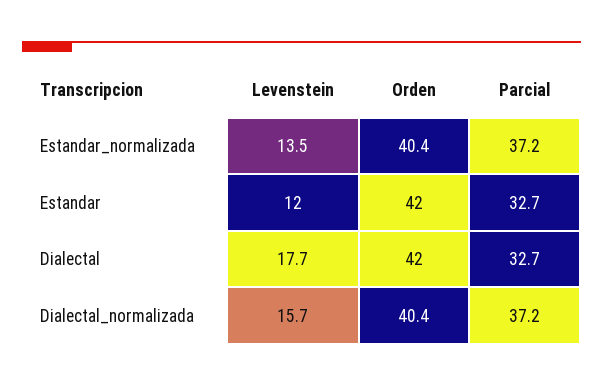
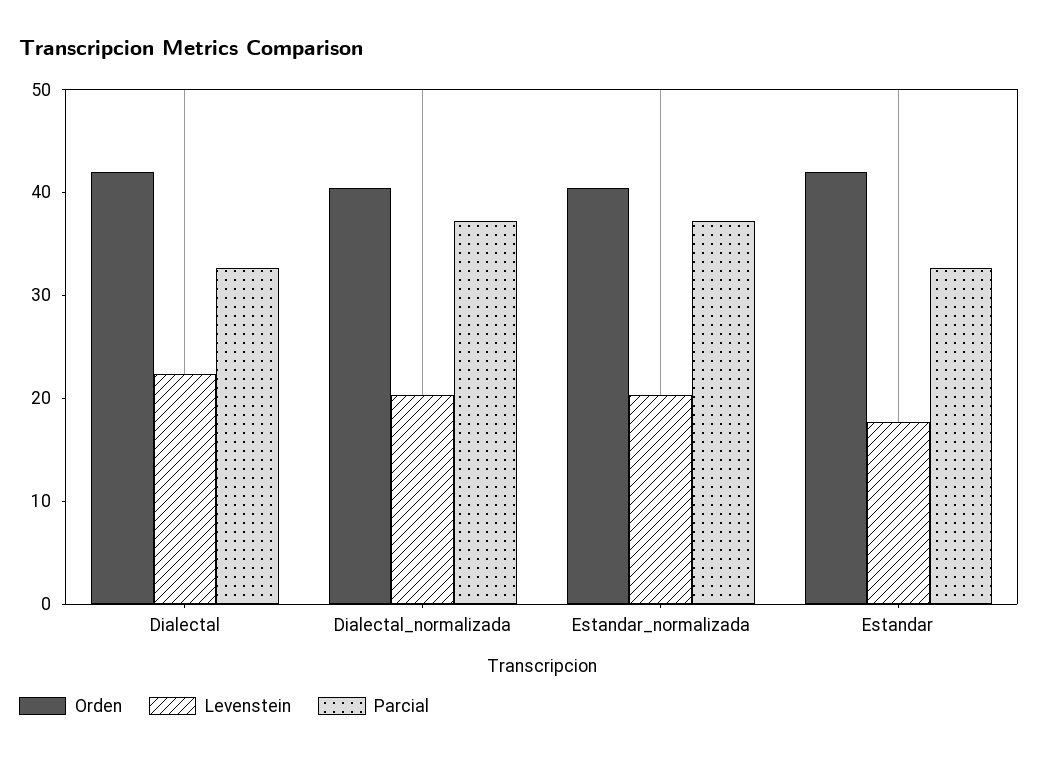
Levenstein, Estandar_normalizada: 13.5 -> 20
Levenstein, Estandar: 12 -> 18
Levenstein, Dialectal: 17.7 -> 22
Levenstein, Dialectal_normalizada: 15.7 -> 20

